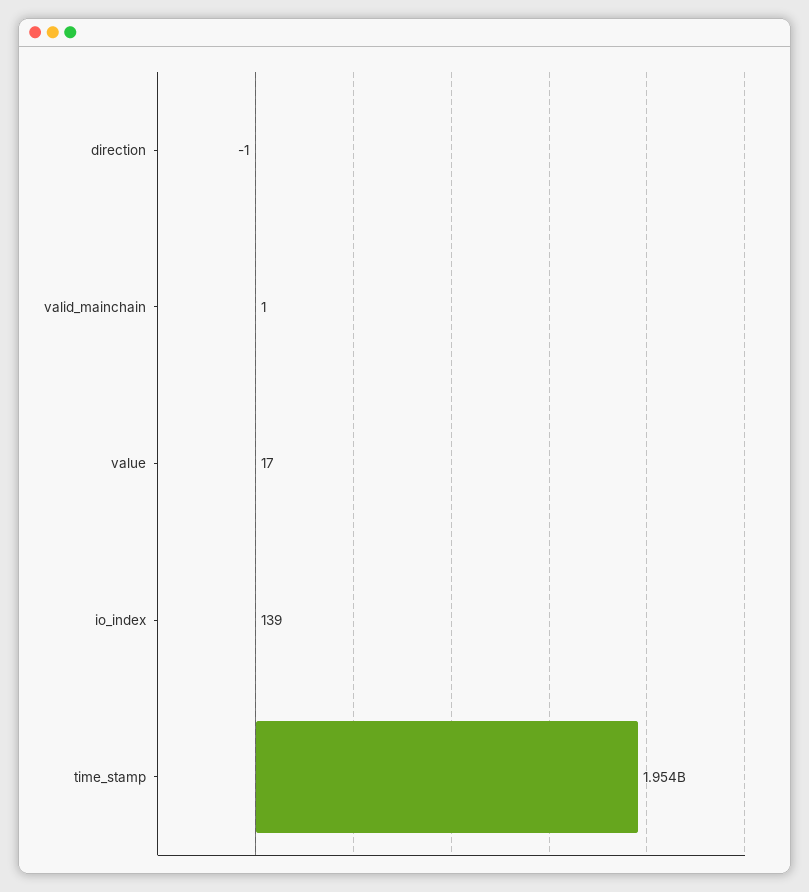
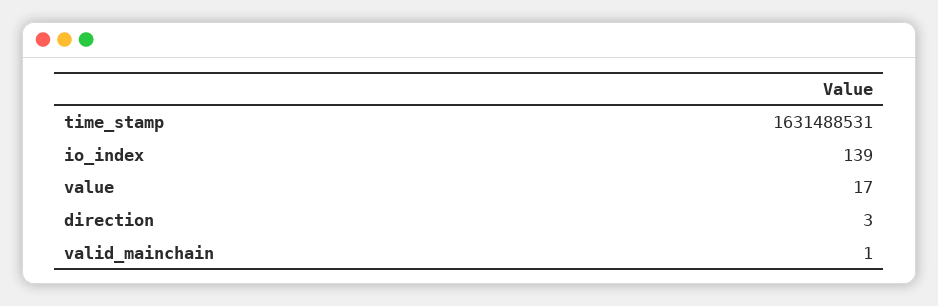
direction: -1 -> 3
time_stamp: 1954000000 -> 1631488531

